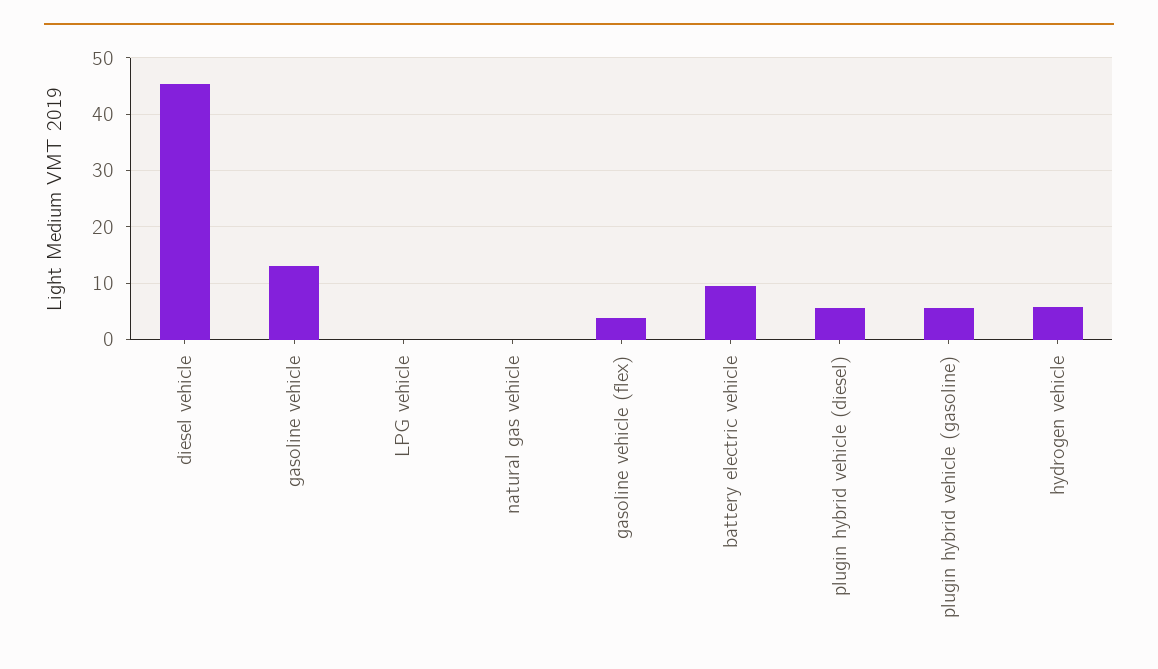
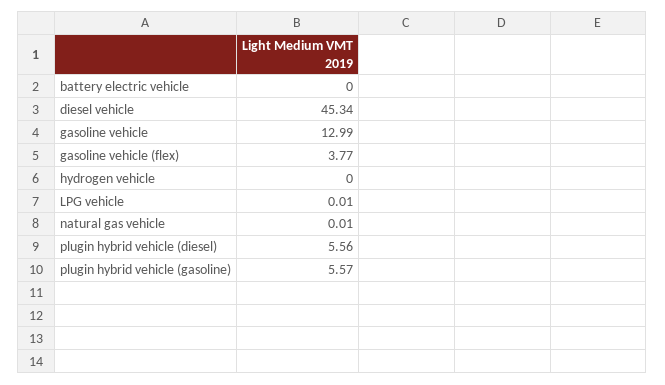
battery electric vehicle: 10 -> 0
hydrogen vehicle: 6 -> 0

